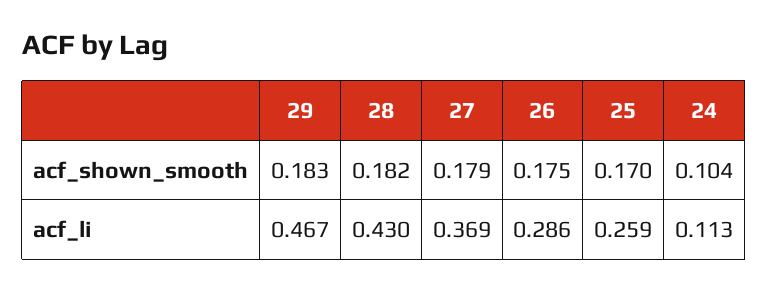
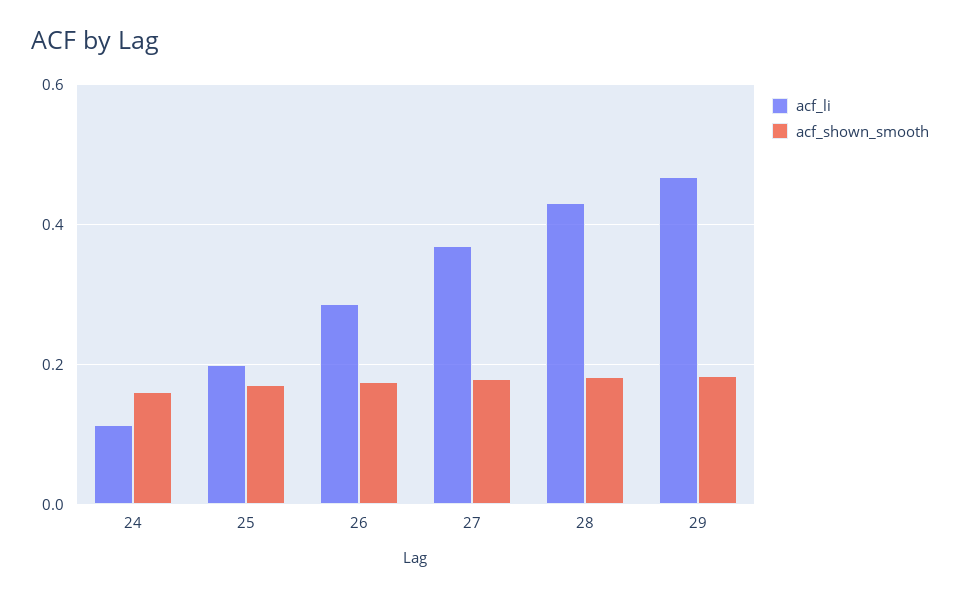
acf_shown_smooth, 24: 0.104 -> 0.16
acf_li, 25: 0.259 -> 0.2

